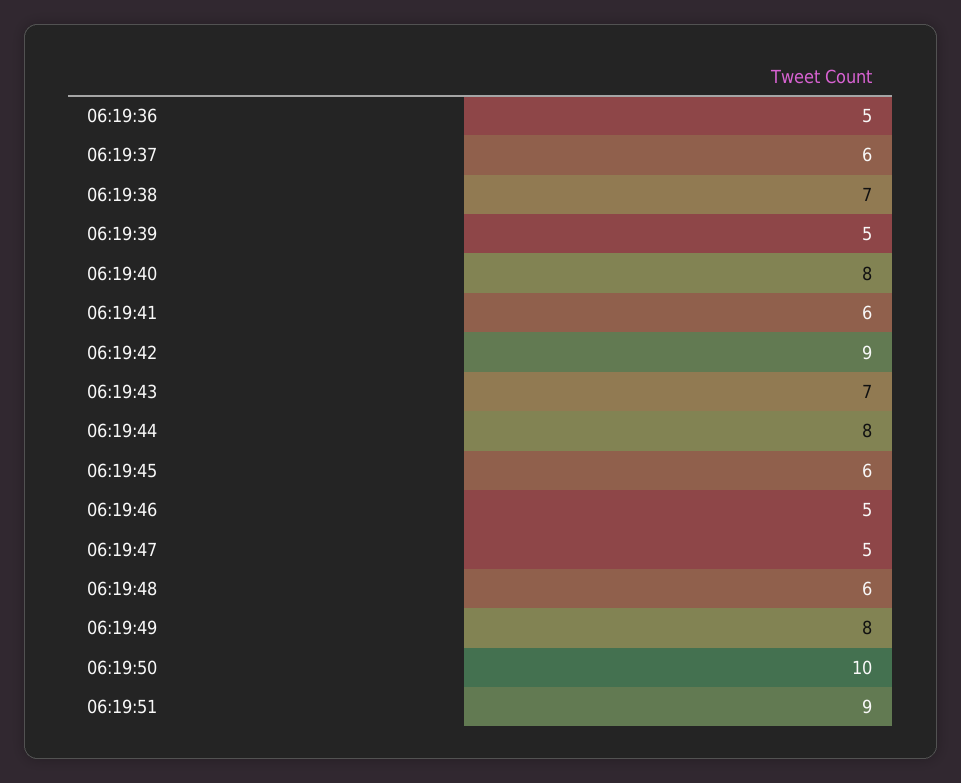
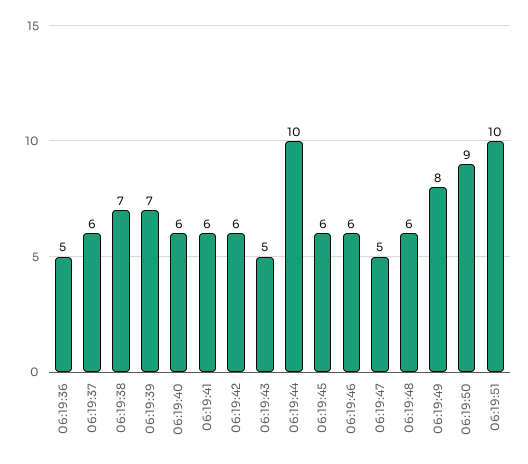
06:19:39: 5 -> 7
06:19:40: 8 -> 6
06:19:42: 9 -> 6
06:19:43: 7 -> 5
06:19:44: 8 -> 10
06:19:46: 5 -> 6
06:19:50: 10 -> 9
06:19:51: 9 -> 10

